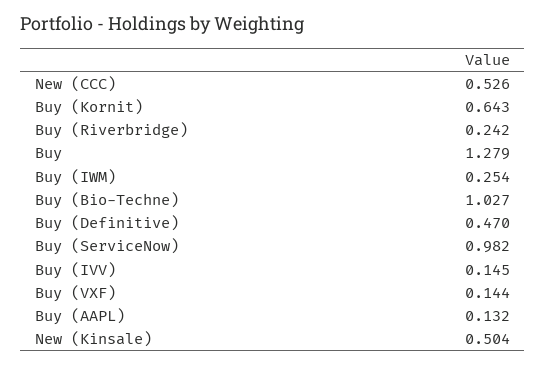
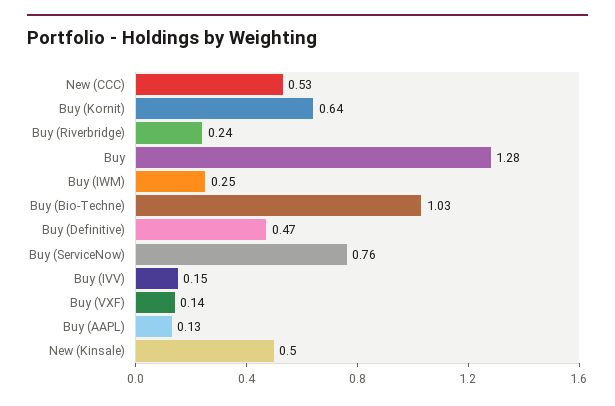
Buy (ServiceNow): 0.982 -> 0.76

